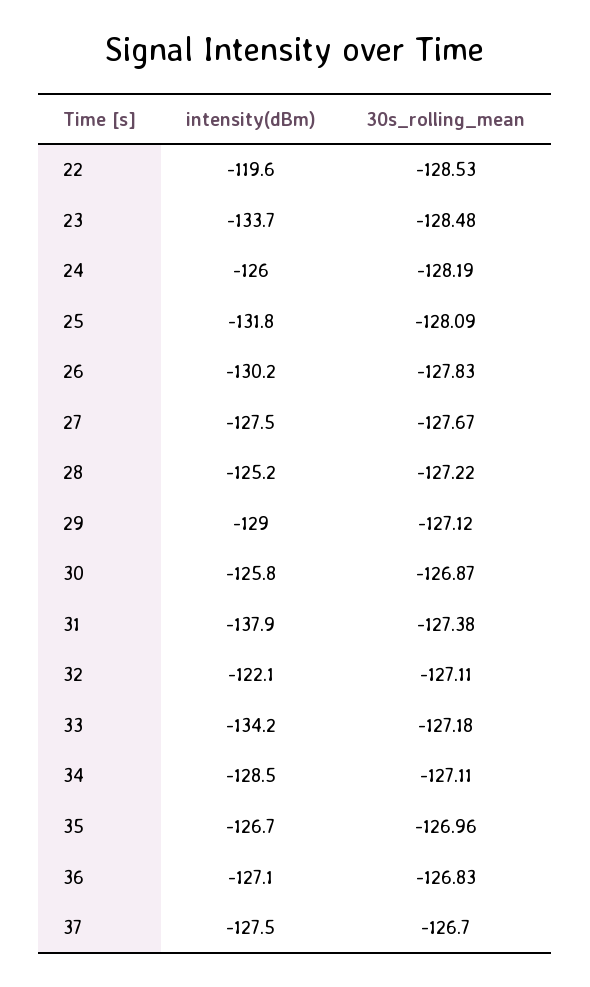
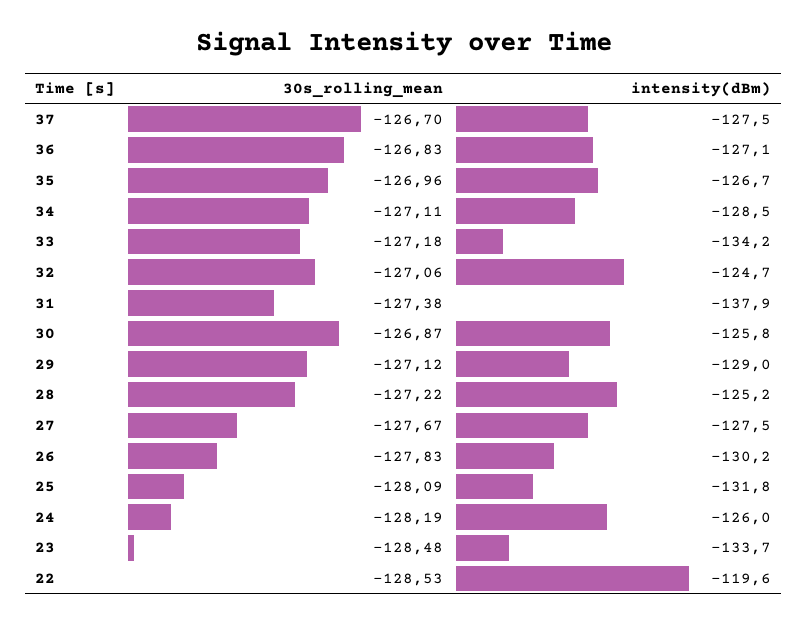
intensity(dBm), 32: -122.1 -> -124.7
30s_rolling_mean, 32: -127.11 -> -127.06

